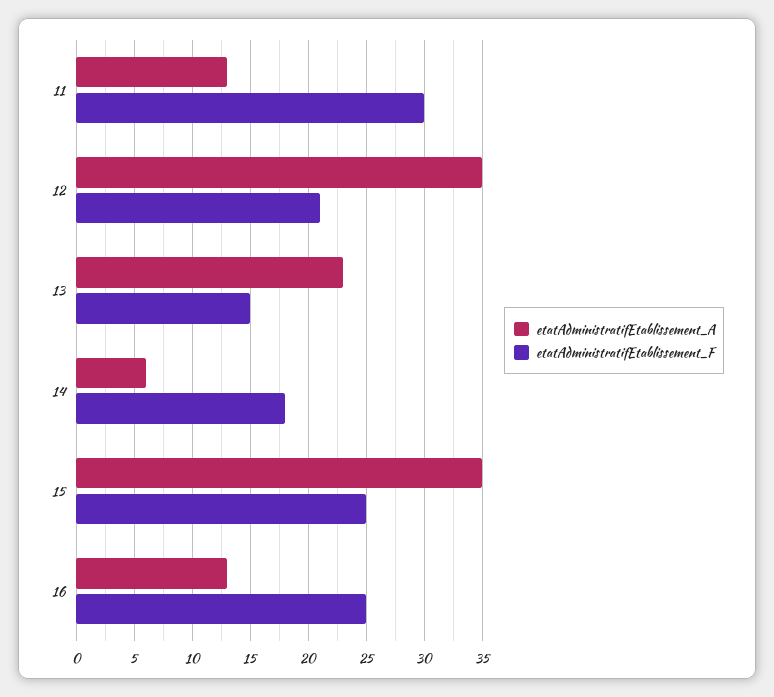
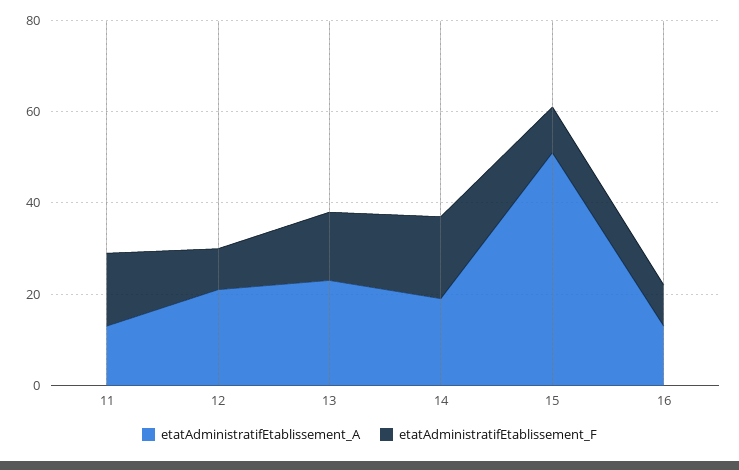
etatAdministratifEtablissement_F, 11: 30 -> 15
etatAdministratifEtablissement_A, 12: 35 -> 20
etatAdministratifEtablissement_F, 12: 21 -> 10
etatAdministratifEtablissement_A, 14: 6 -> 20
etatAdministratifEtablissement_A, 15: 35 -> 50
etatAdministratifEtablissement_F, 15: 25 -> 10
etatAdministratifEtablissement_F, 16: 25 -> 10

